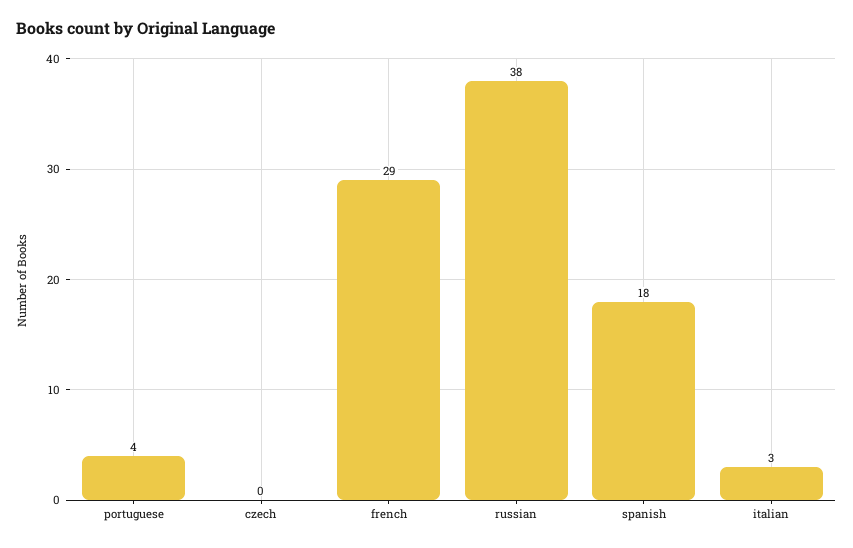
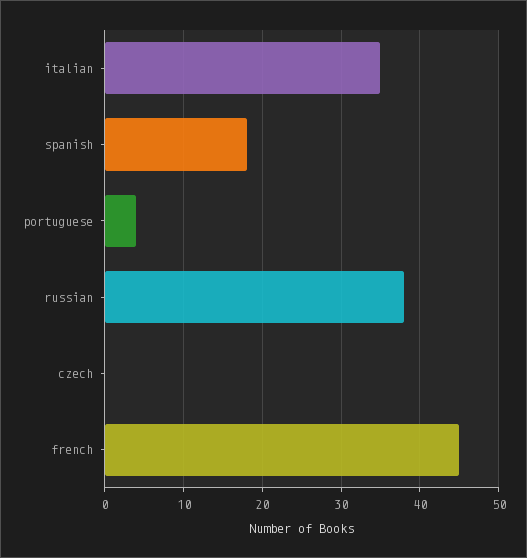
french: 29 -> 45
italian: 3 -> 35

